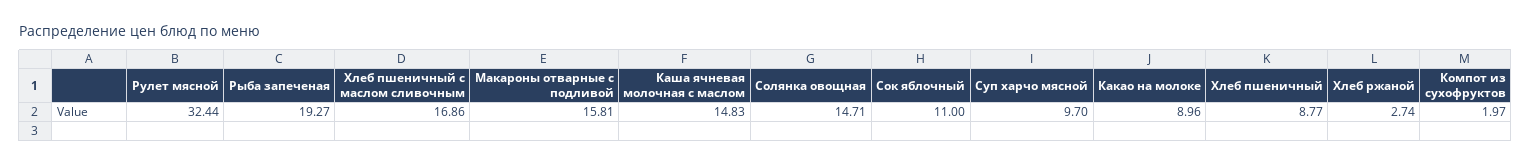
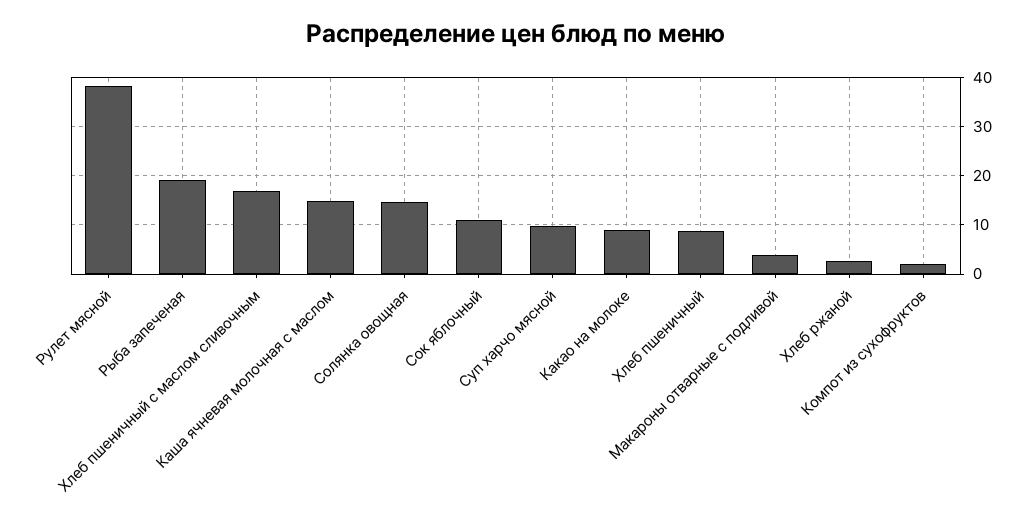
Рулет мясной: 32.44 -> 38
Макароны отварные с подливой: 15.81 -> 4

